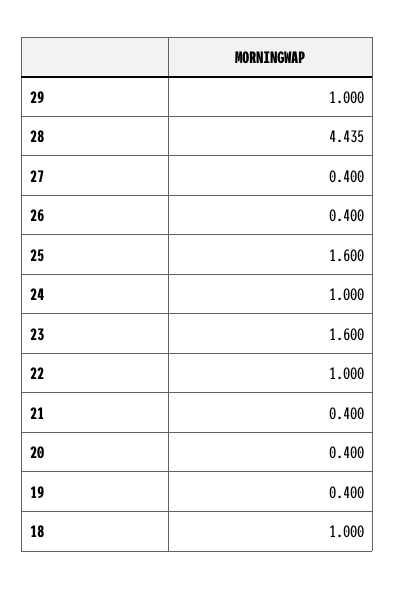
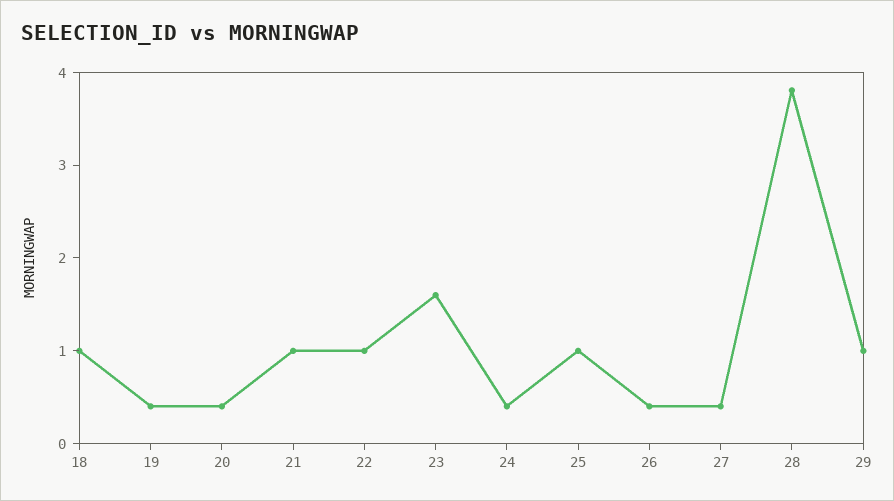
28: 4.435 -> 3.8
25: 1.6 -> 1
24: 1 -> 0.4
21: 0.4 -> 1

